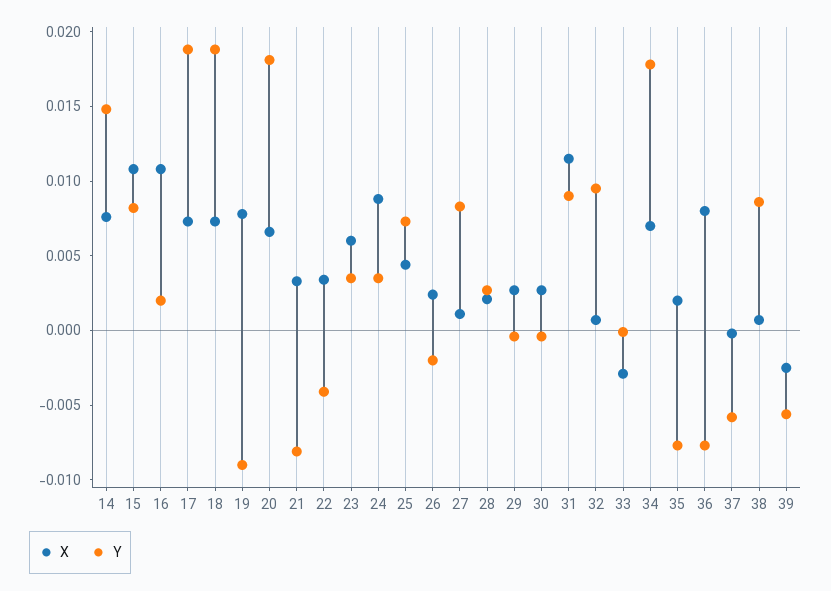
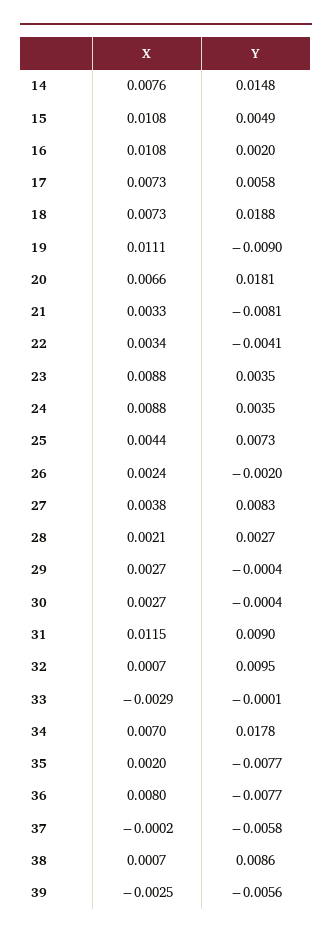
Y, 15: 0.008 -> 0.0049
Y, 17: 0.019 -> 0.0058
X, 19: 0.008 -> 0.0111
X, 23: 0.006 -> 0.0088
X, 27: 0.001 -> 0.0038

